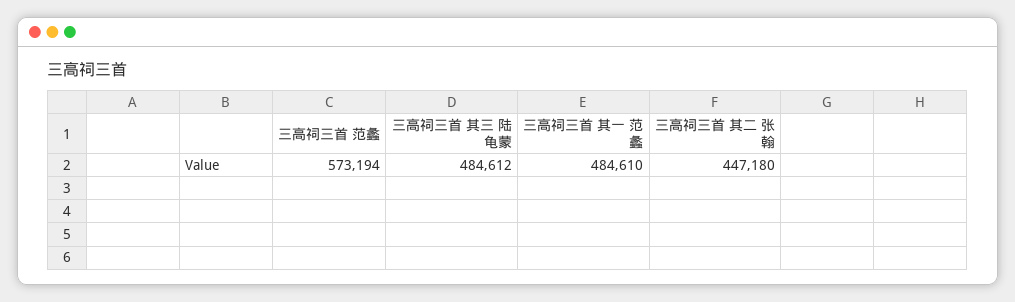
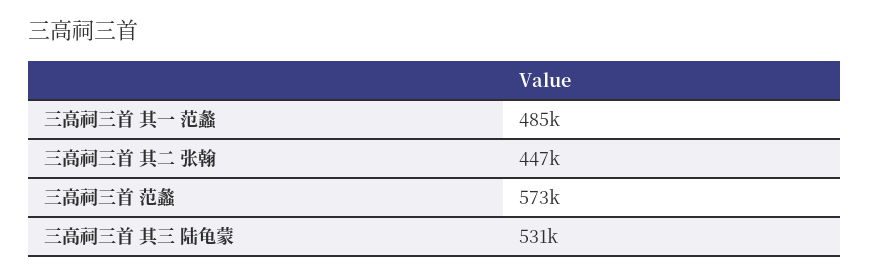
三高祠三首 其三 陆龟蒙: 484612 -> 531000

